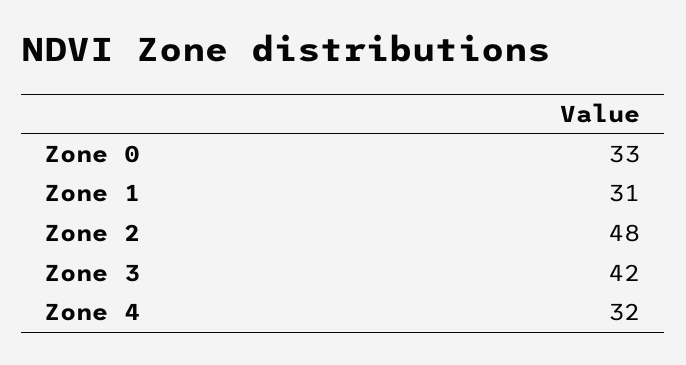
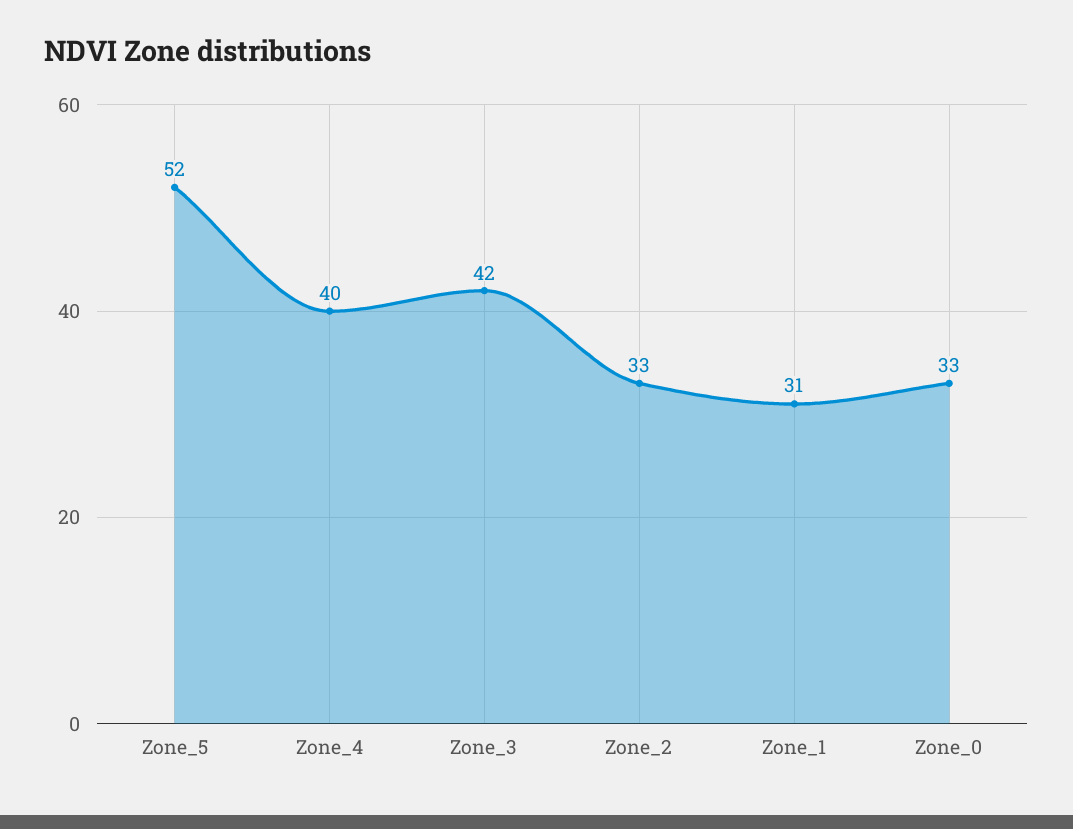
Zone 2: 48 -> 33
Zone 4: 32 -> 40
Zone_5: none -> 52

